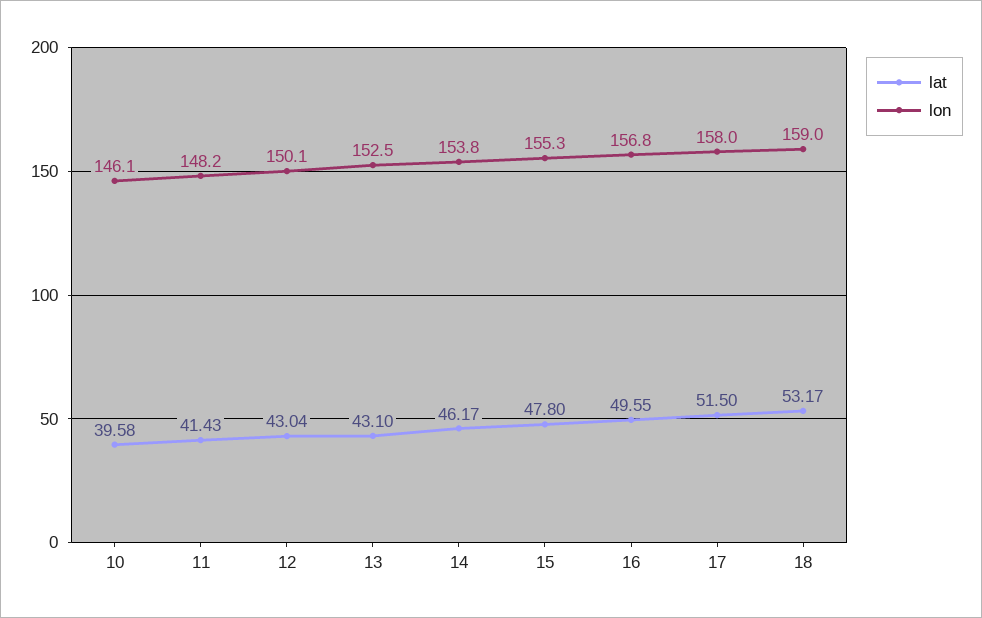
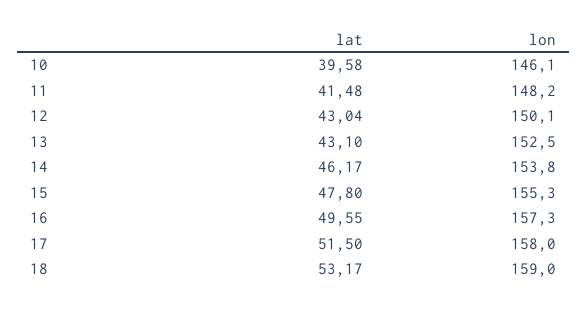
lat, 11: 41.43 -> 41.48
lon, 16: 156.8 -> 157.3

